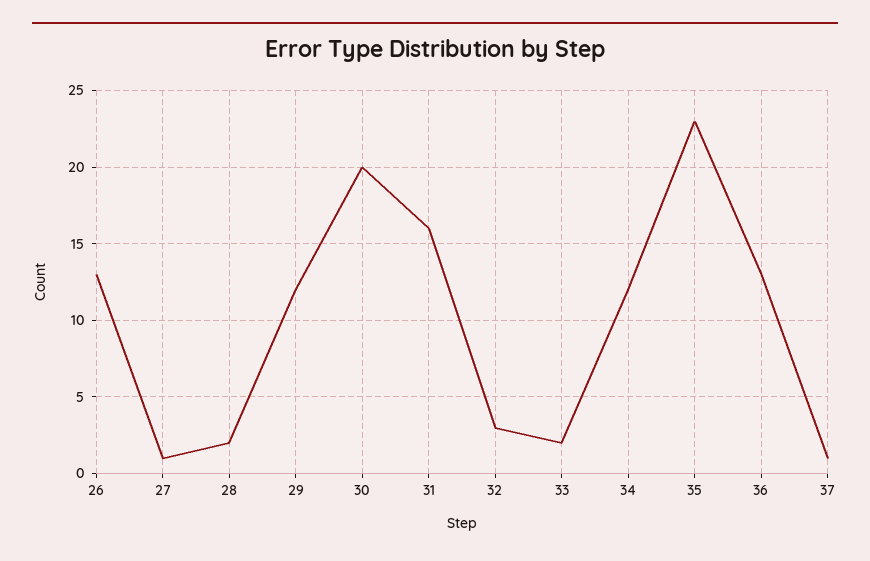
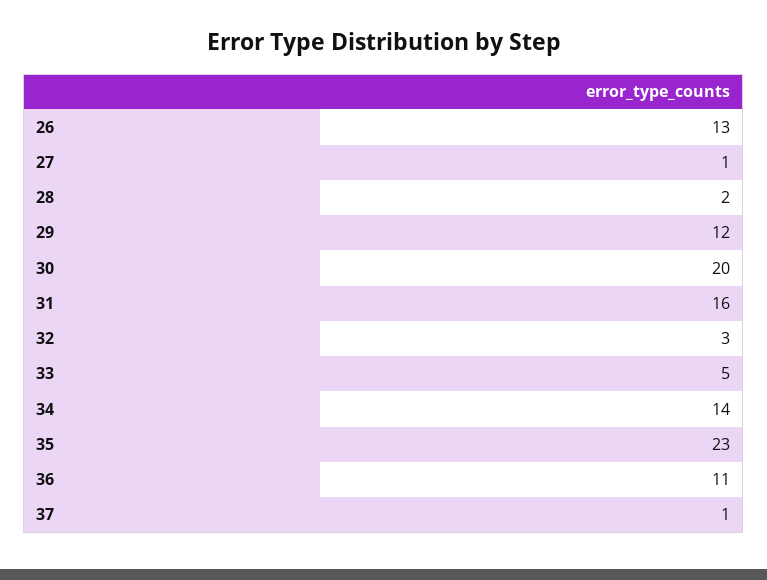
33: 2 -> 5
34: 12 -> 14
36: 13 -> 11

